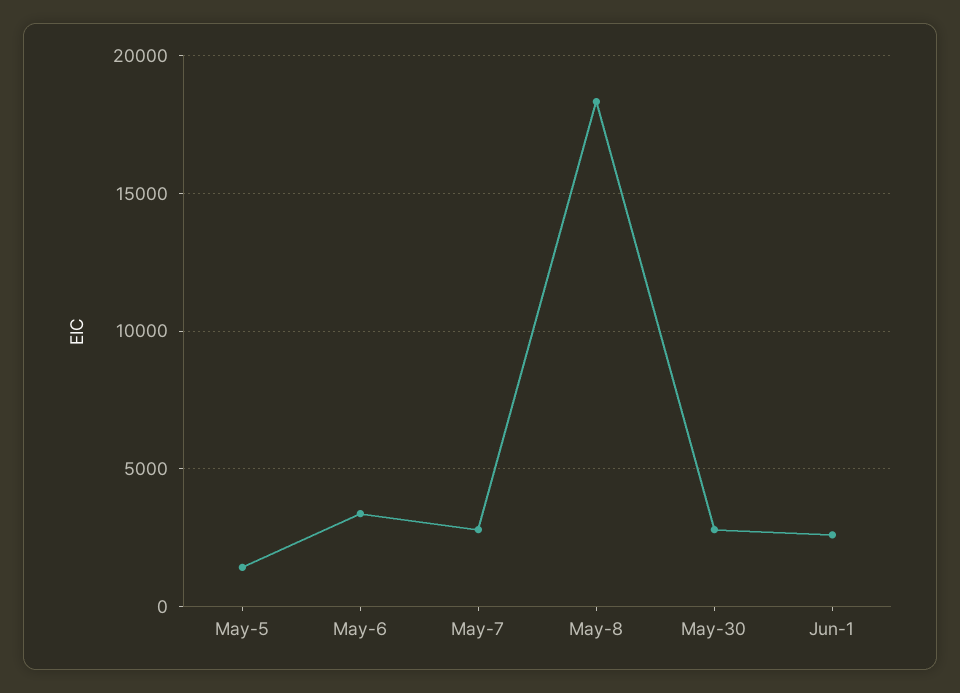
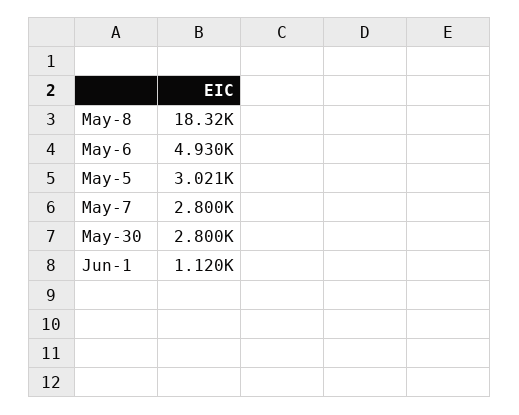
May-5: 1500 -> 3021
May-6: 3500 -> 4930
Jun-1: 2500 -> 1120

